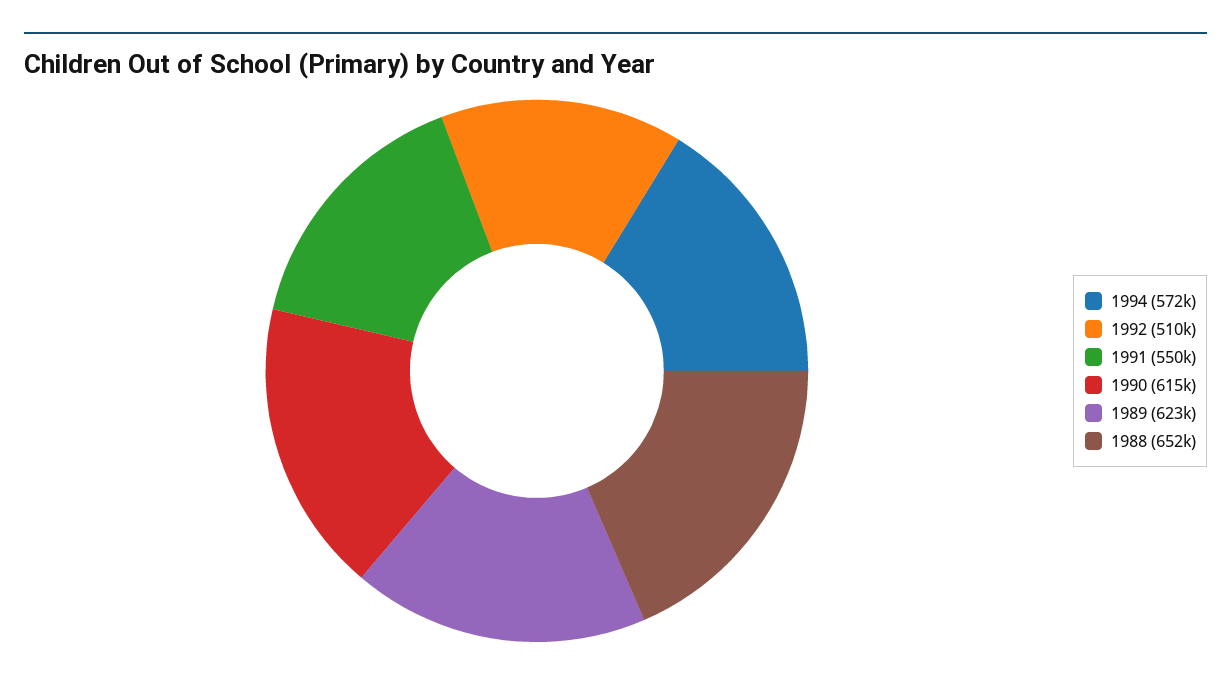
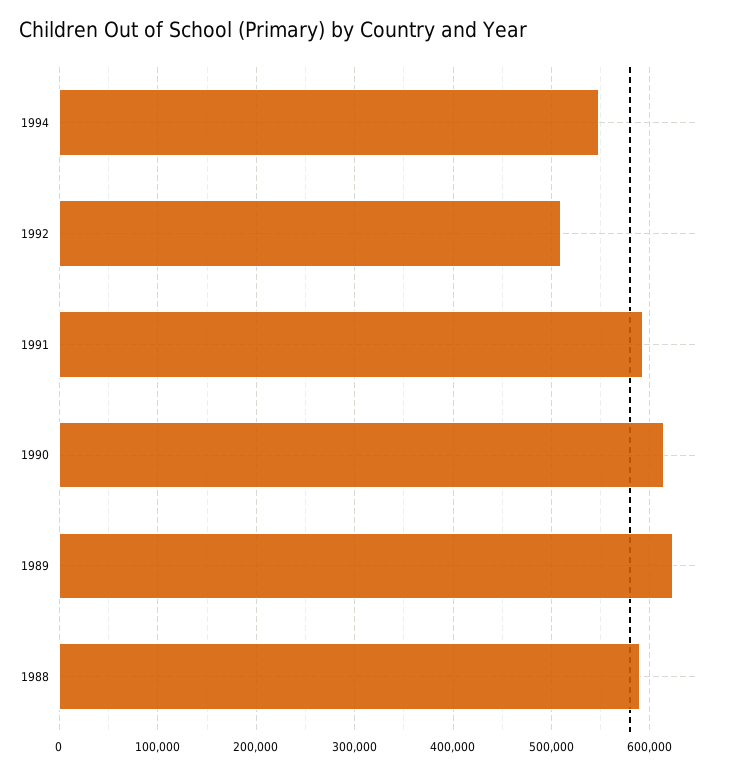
1994: 572000 -> 550000
1991: 550000 -> 590000
1988: 652000 -> 590000

